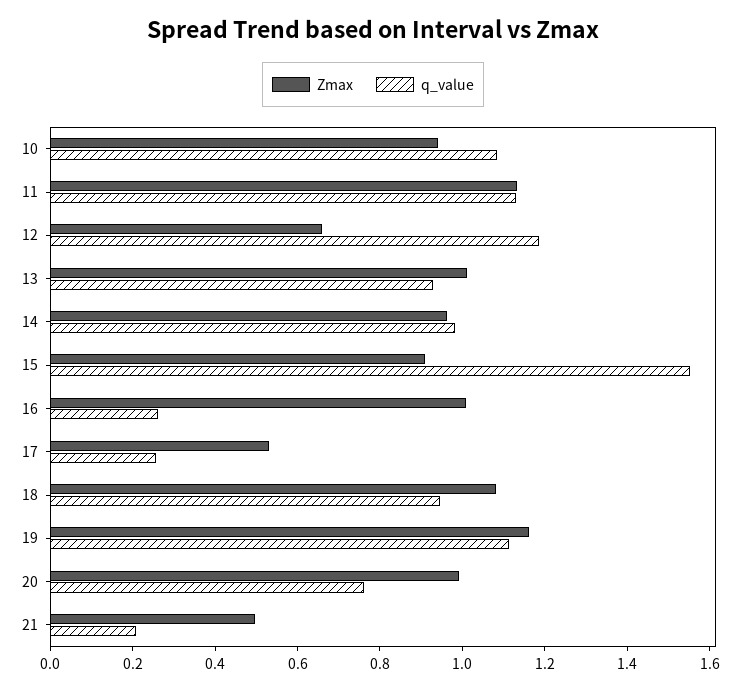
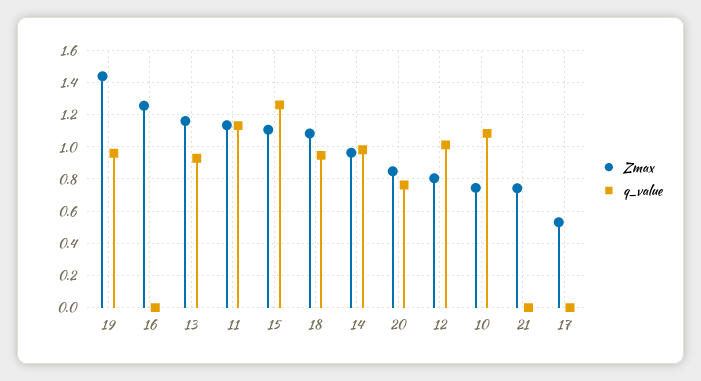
Zmax, 10: 0.95 -> 0.75
Zmax, 12: 0.65 -> 0.8
q_value, 12: 1.2 -> 1
Zmax, 13: 1 -> 1.15
Zmax, 15: 0.9 -> 1.1
q_value, 15: 1.55 -> 1.25
Zmax, 16: 1 -> 1.25
q_value, 16: 0.25 -> 0
q_value, 17: 0.25 -> 0
Zmax, 19: 1.15 -> 1.45
q_value, 19: 1.1 -> 0.95
Zmax, 20: 1 -> 0.85
Zmax, 21: 0.5 -> 0.75
q_value, 21: 0.2 -> 0

